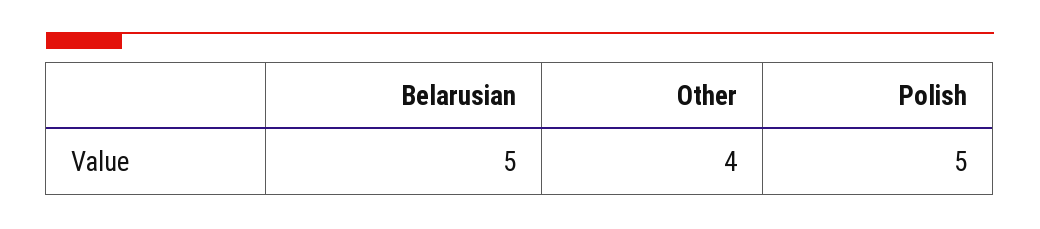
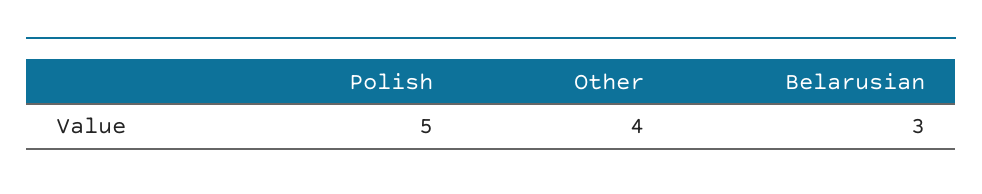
Belarusian: 5 -> 3

